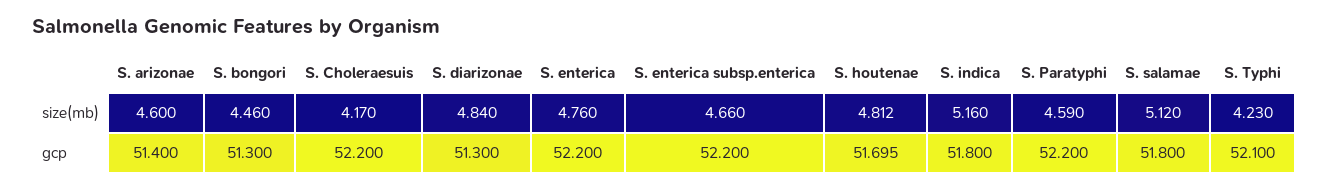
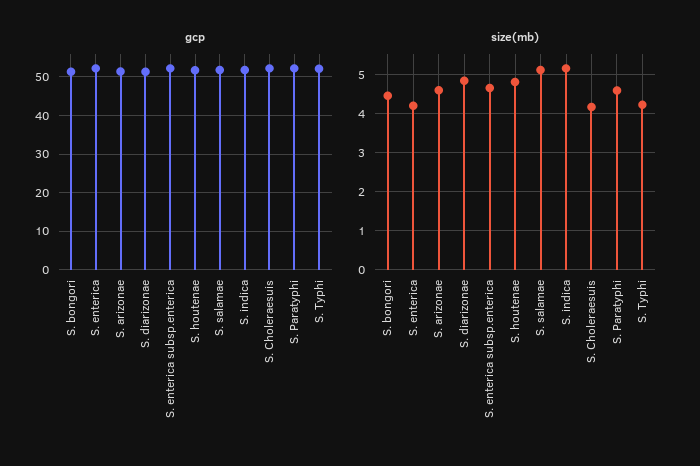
size(mb), S. enterica: 4.76 -> 4.2

